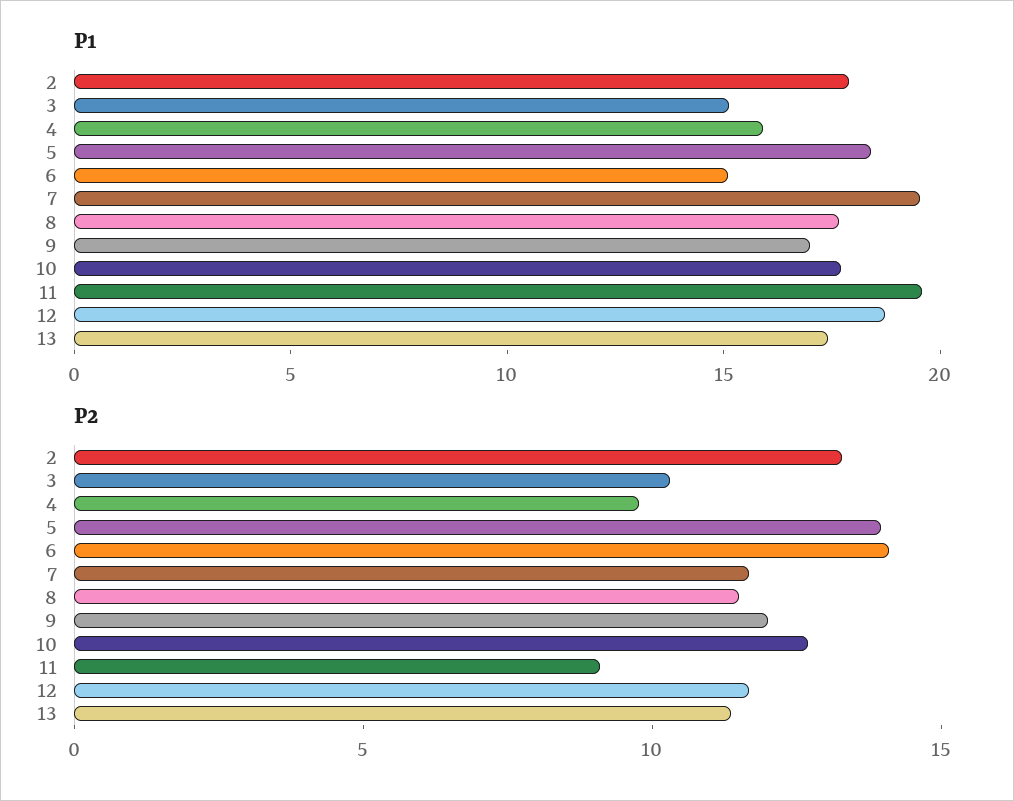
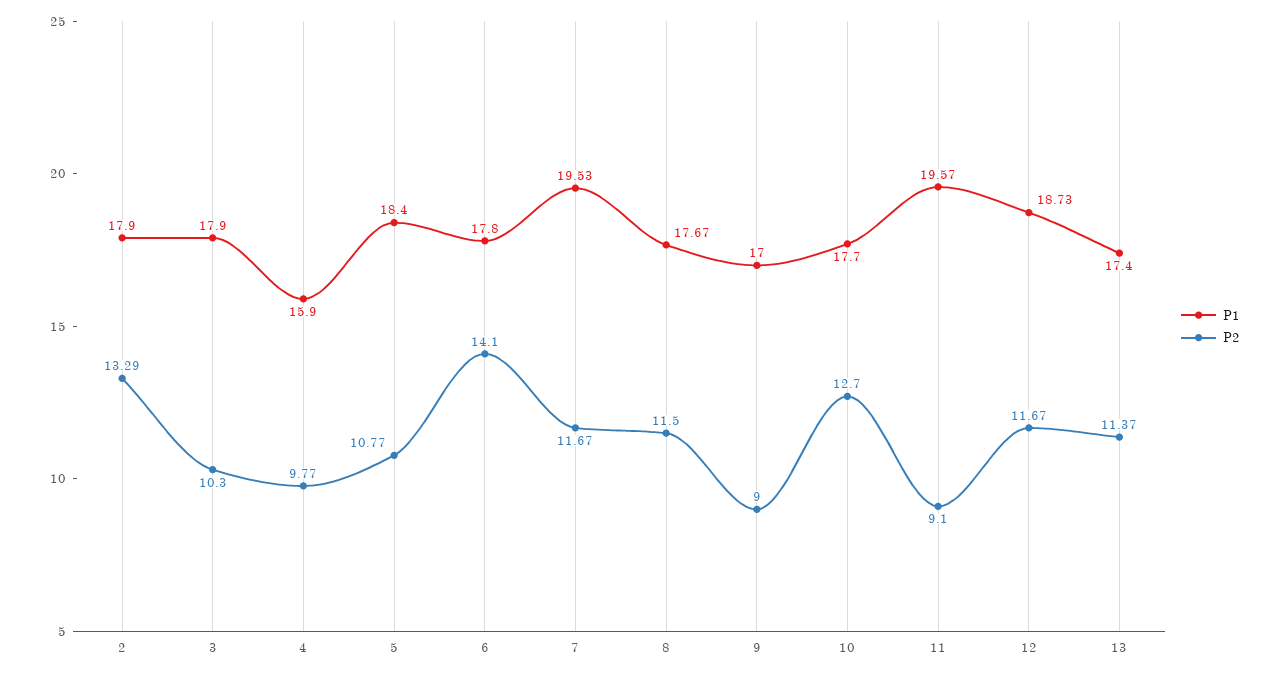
P1, 3: 15 -> 17.9
P1, 6: 15 -> 17.8
P2, 5: 14 -> 10.77
P2, 9: 12 -> 9

